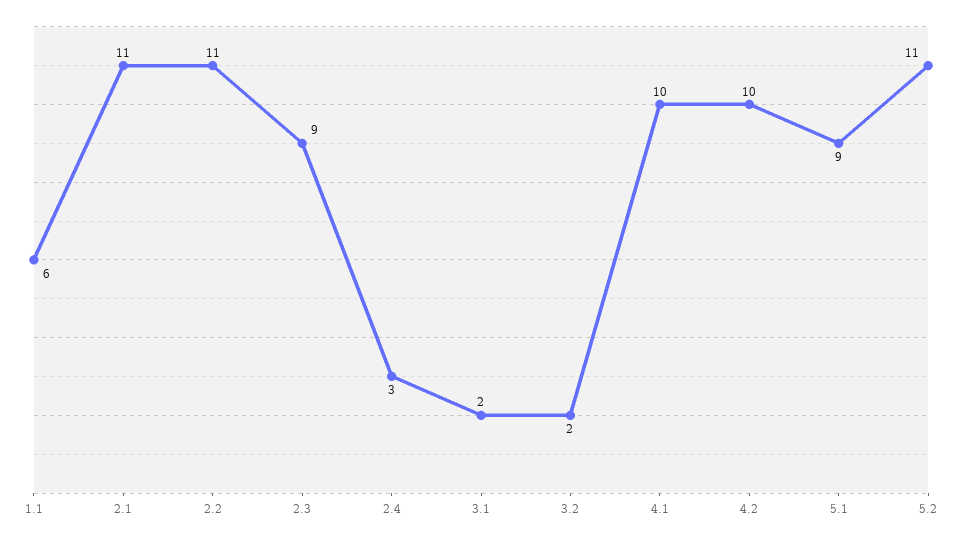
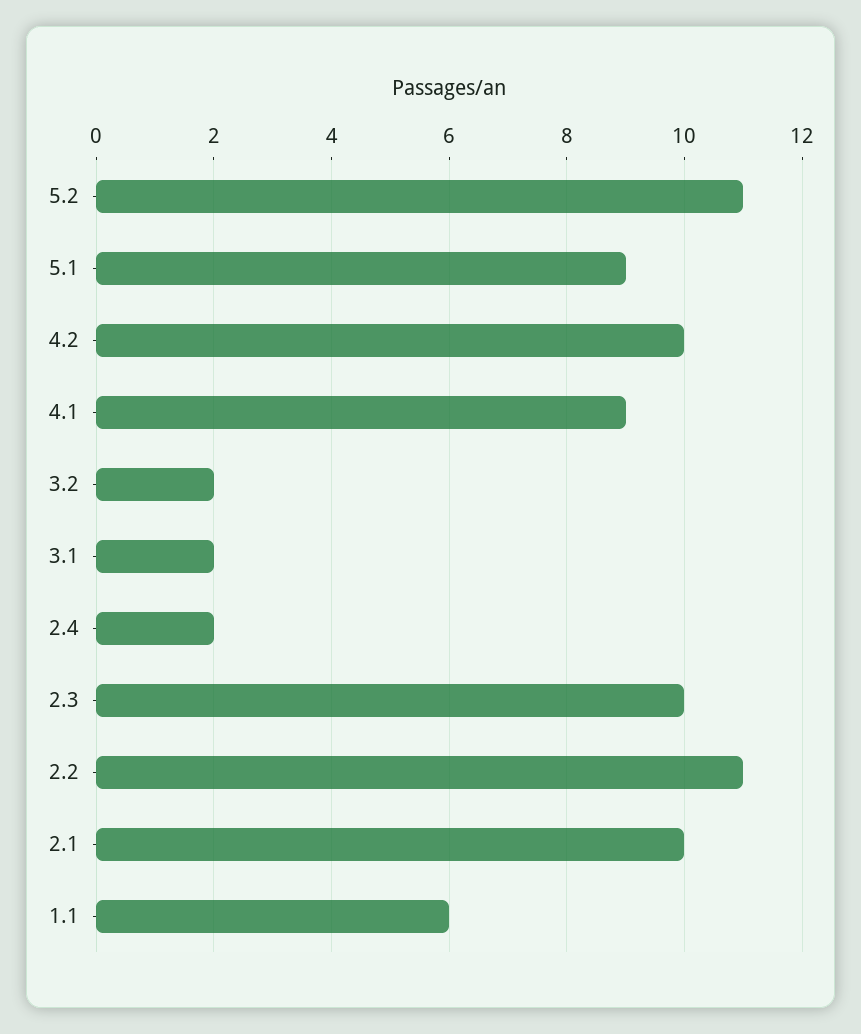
2.1: 11 -> 10
2.3: 9 -> 10
2.4: 3 -> 2
4.1: 10 -> 9

